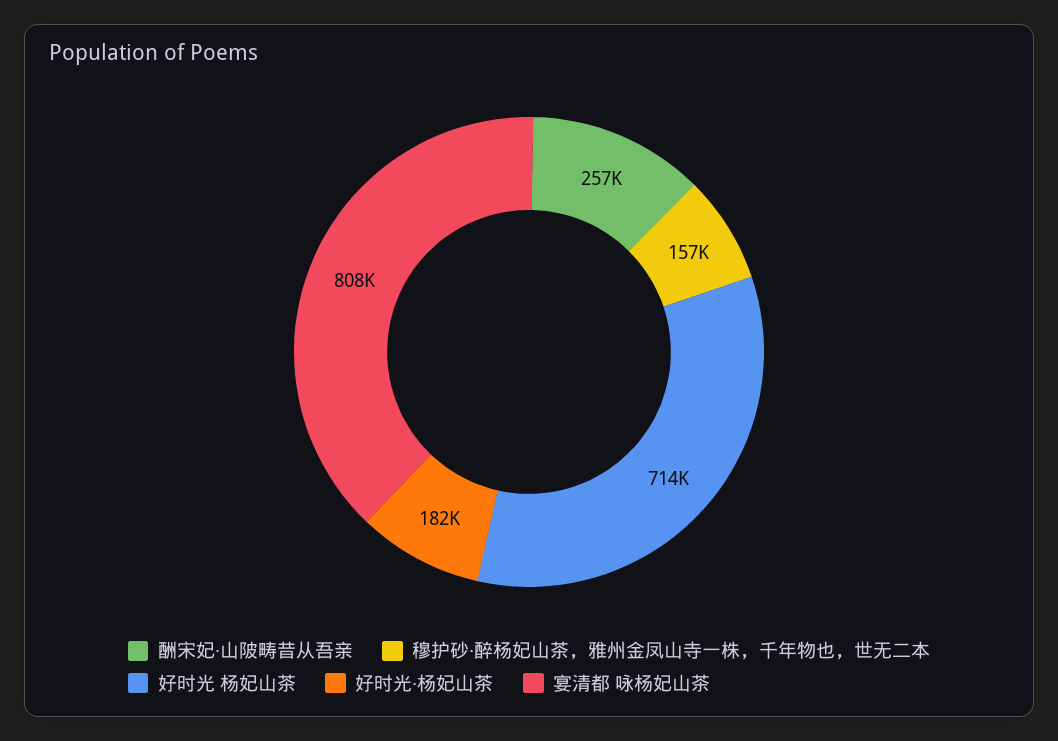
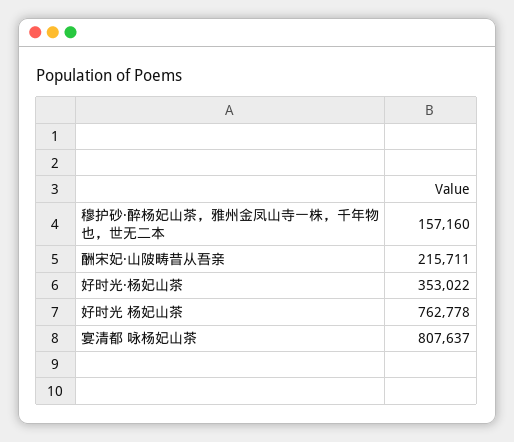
酬宋妃·山陂畴昔从吾亲: 257000 -> 215711
好时光 杨妃山茶: 714000 -> 762778
好时光·杨妃山茶: 182000 -> 353022

